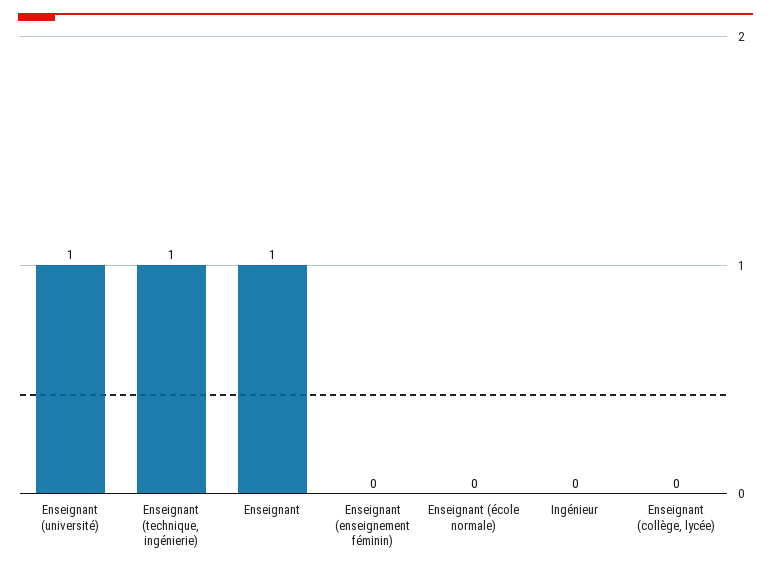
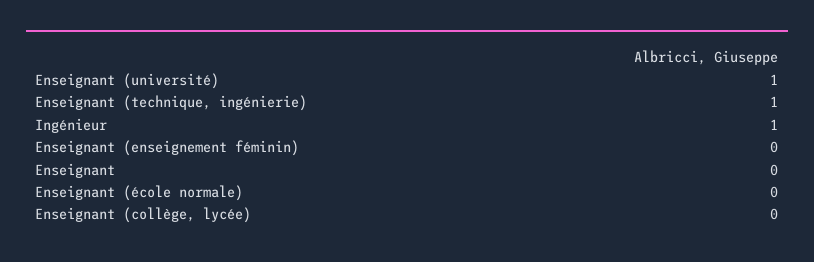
Enseignant: 1 -> 0
Ingénieur: 0 -> 1

